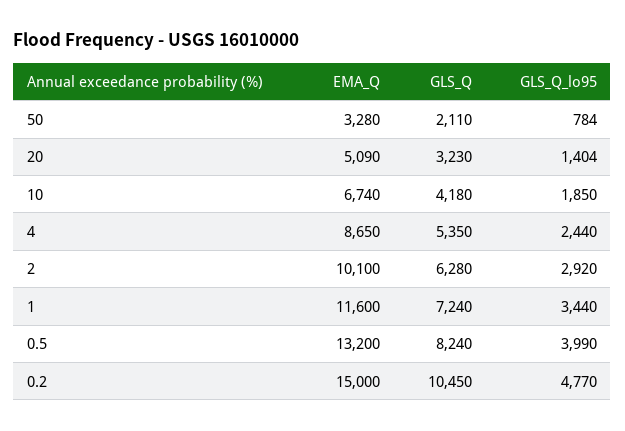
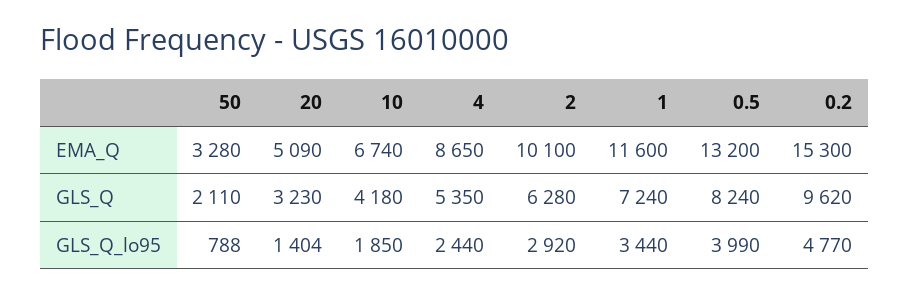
GLS_Q_lo95, 50: 784 -> 788
EMA_Q, 0.2: 15000 -> 15300
GLS_Q, 0.2: 10450 -> 9620

